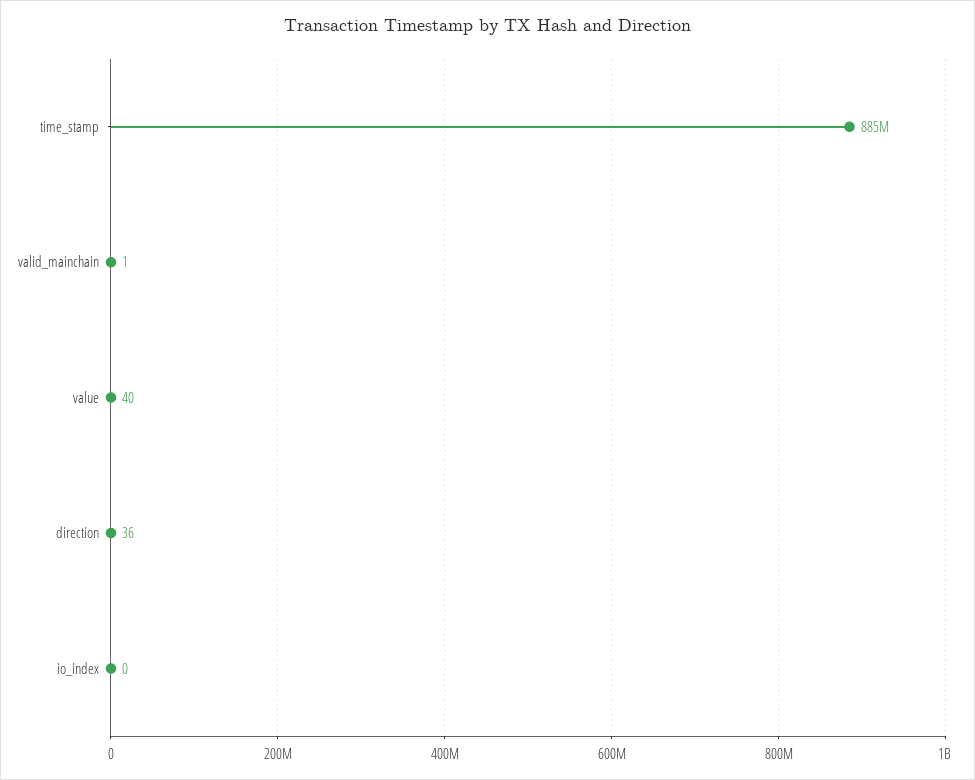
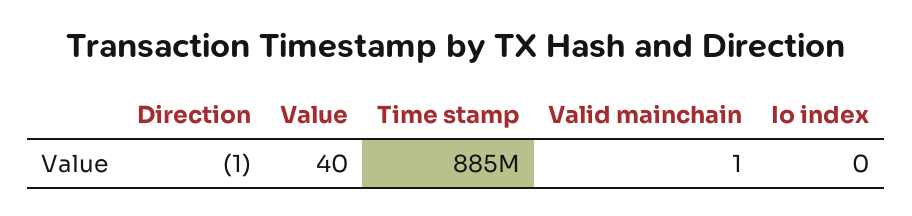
direction: 36 -> -1

